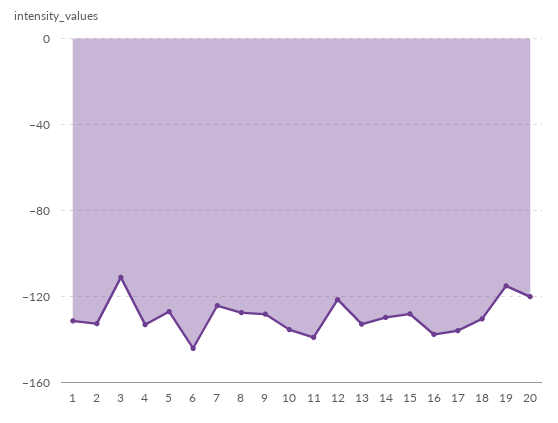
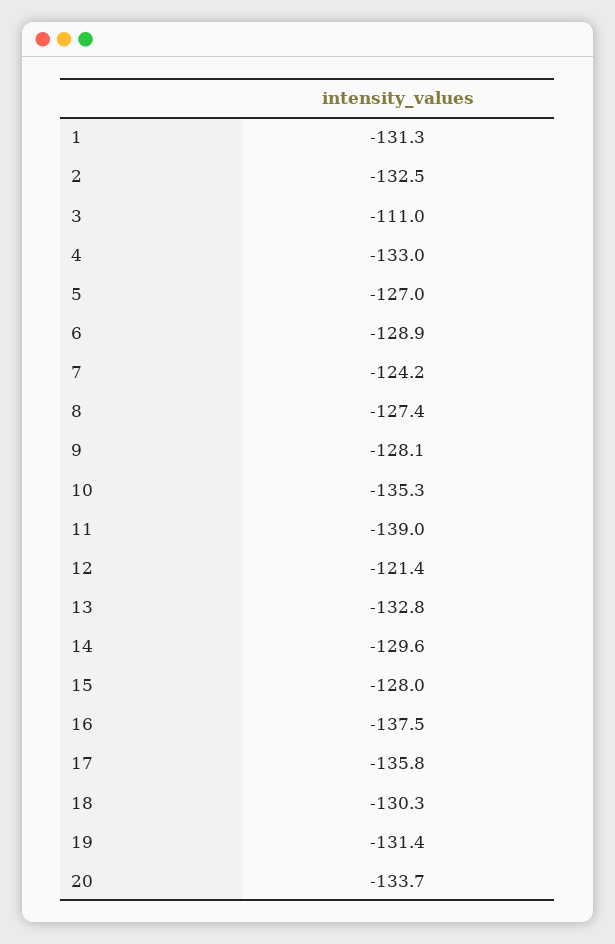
6: -145 -> -128.9
19: -115 -> -131.4
20: -120 -> -133.7

